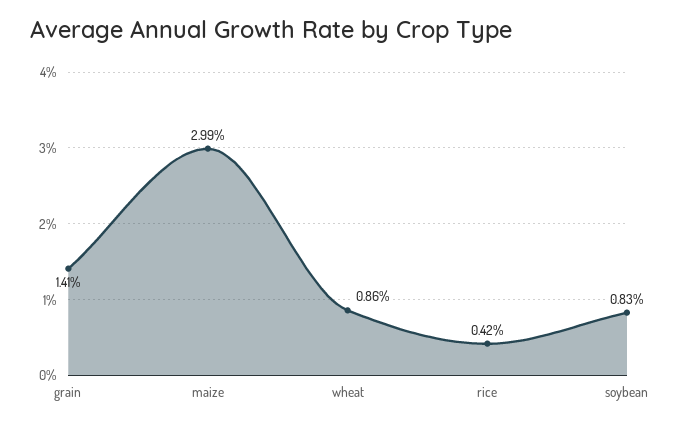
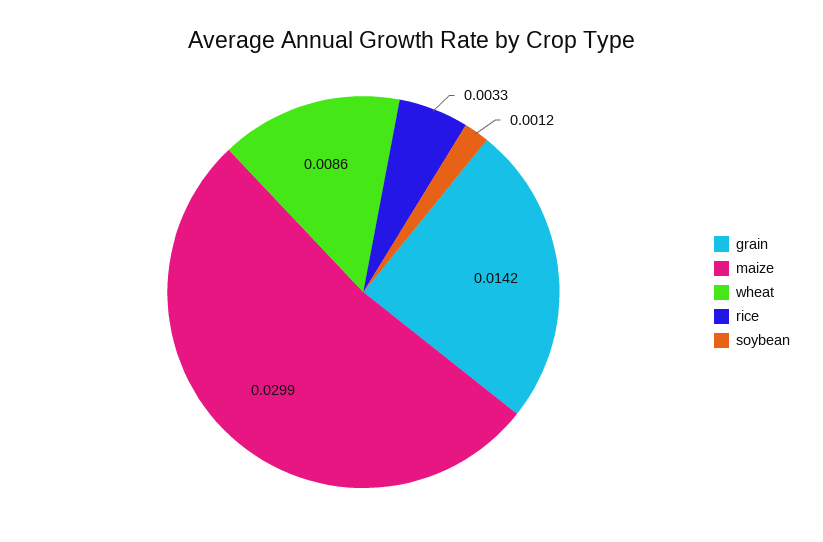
grain: 0.0141 -> 0.0142
rice: 0.0042 -> 0.0033
soybean: 0.0083 -> 0.0012

